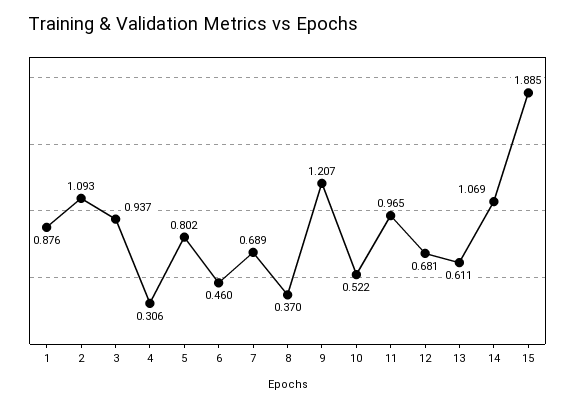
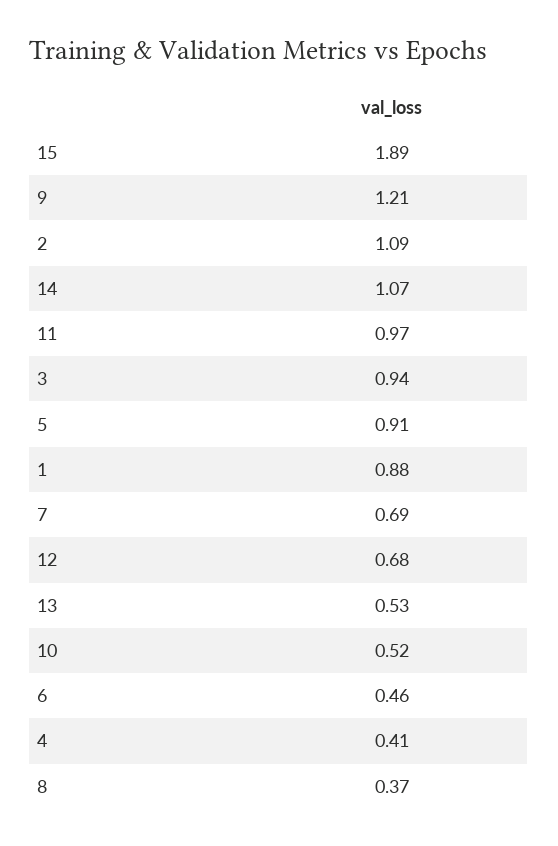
4: 0.306 -> 0.41
5: 0.802 -> 0.91
13: 0.611 -> 0.53

